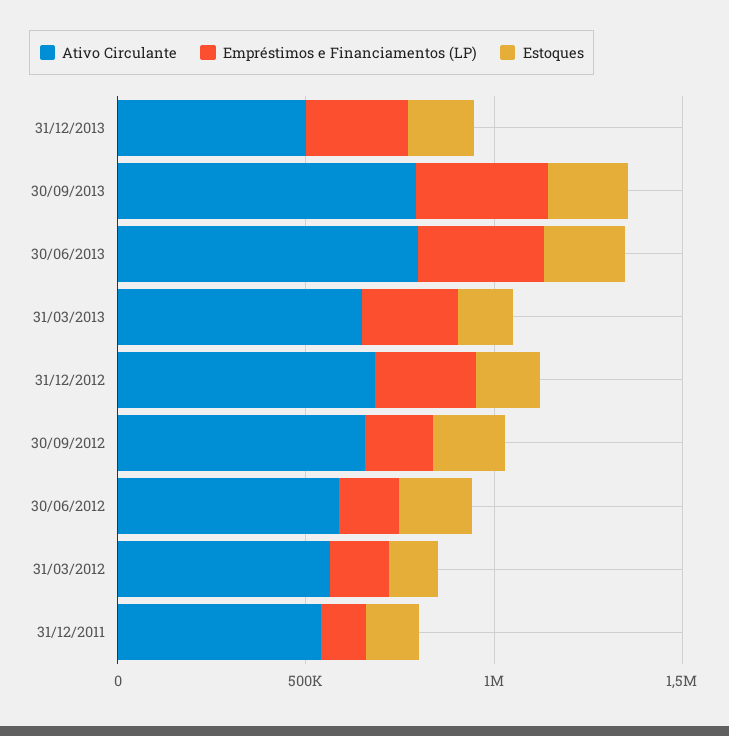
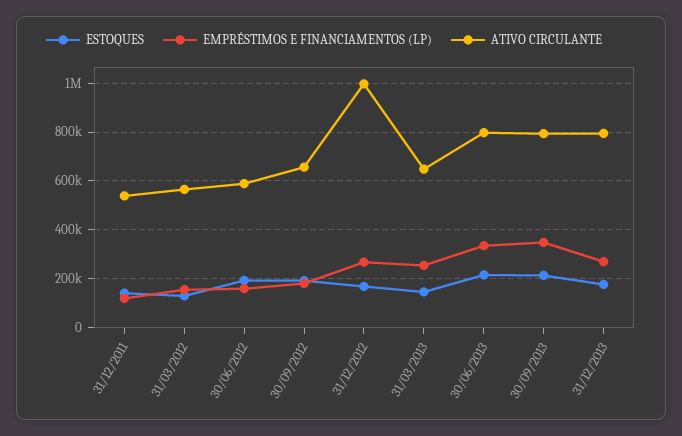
Ativo Circulante, 31/12/2013: 500000 -> 800000
Ativo Circulante, 31/12/2012: 700000 -> 1000000

